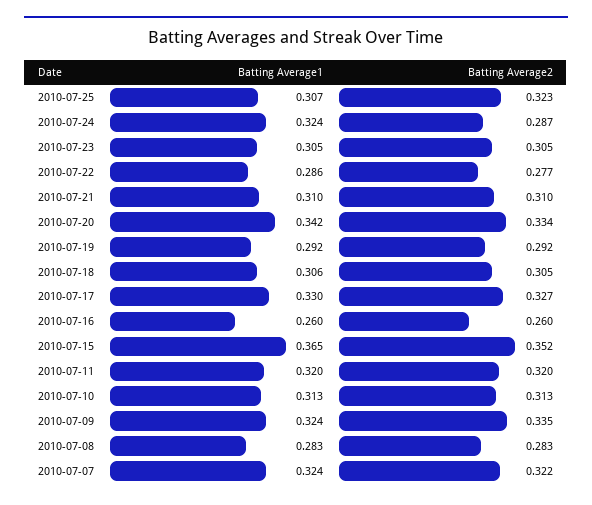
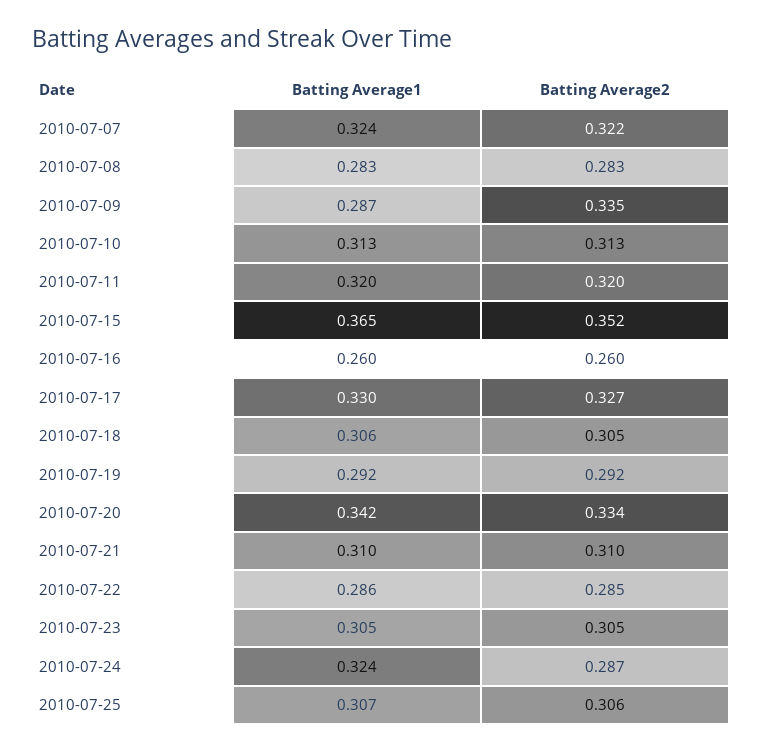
Batting Average2, 2010-07-25: 0.323 -> 0.306
Batting Average2, 2010-07-22: 0.277 -> 0.285
Batting Average1, 2010-07-09: 0.324 -> 0.287

